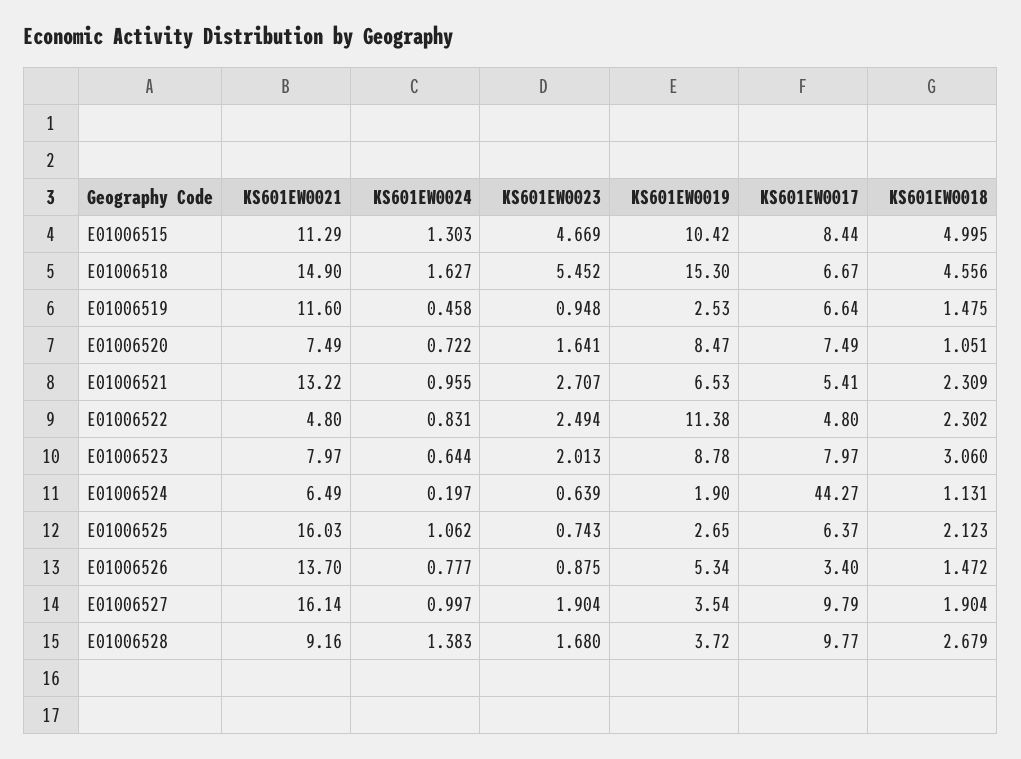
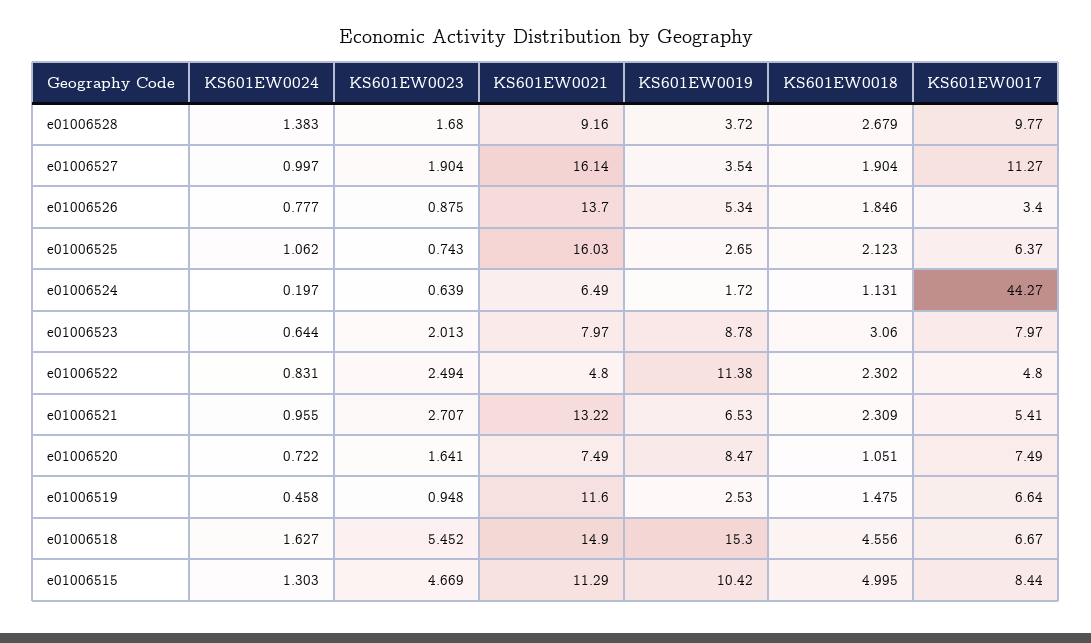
KS601EW0019, E01006524: 1.9 -> 1.72
KS601EW0018, E01006526: 1.472 -> 1.846
KS601EW0017, E01006527: 9.79 -> 11.27

